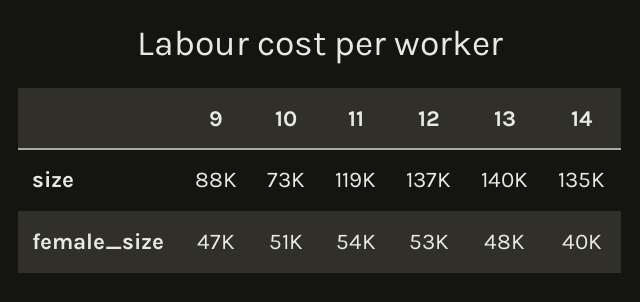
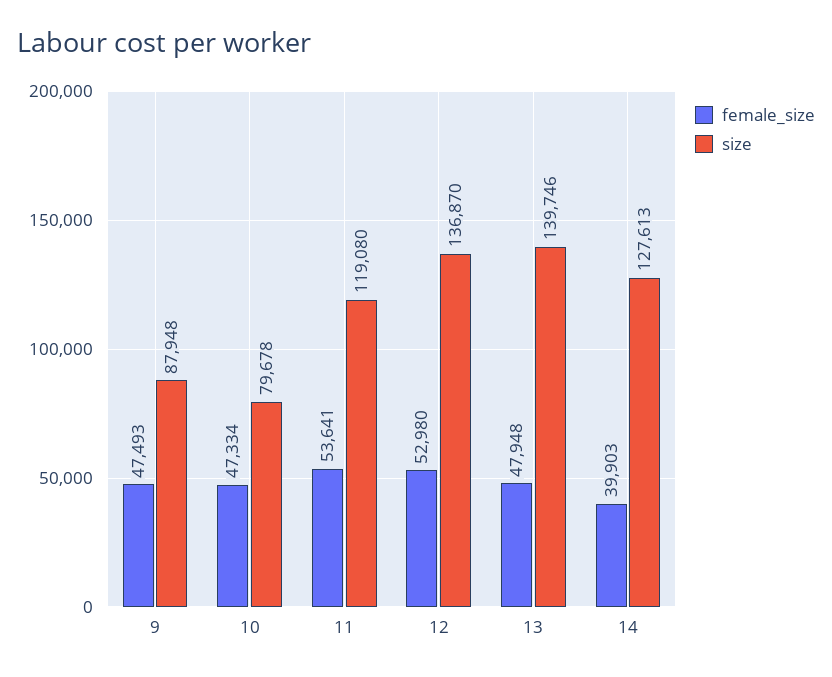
size, 10: 73000 -> 79678
size, 14: 135000 -> 127613
female_size, 10: 51000 -> 47334

